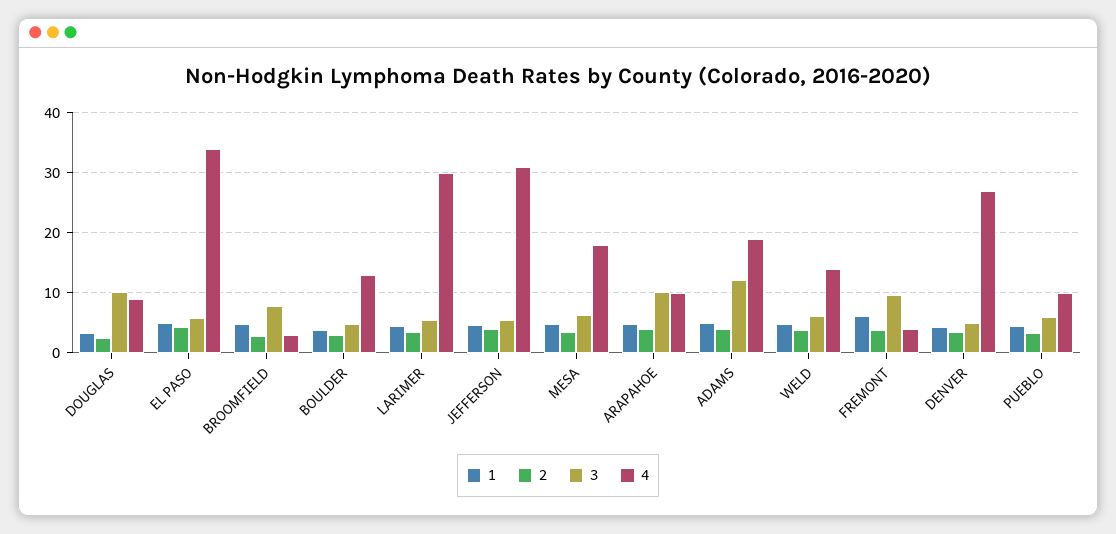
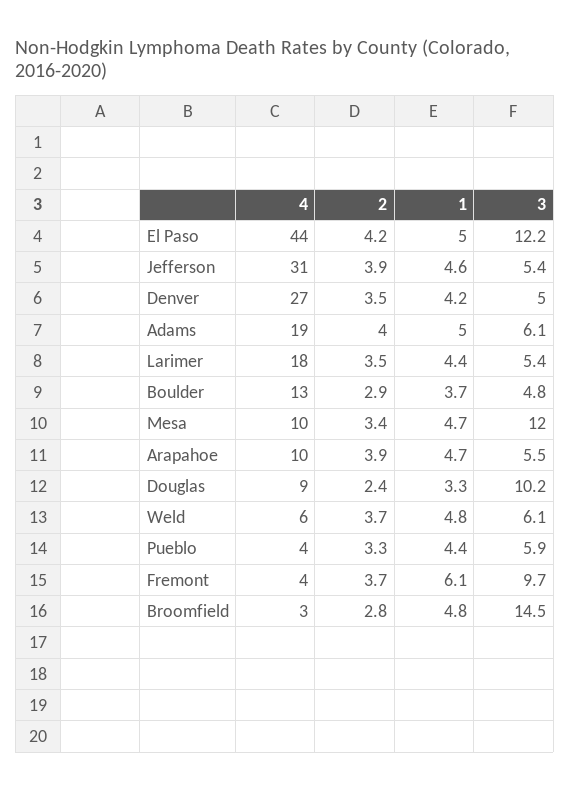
3, EL PASO: 6 -> 12.2
4, EL PASO: 34 -> 44
3, BROOMFIELD: 8 -> 14.5
4, LARIMER: 30 -> 18
3, MESA: 6 -> 12
4, MESA: 18 -> 10
3, ARAPAHOE: 10 -> 5.5
3, ADAMS: 12 -> 6.1
4, WELD: 14 -> 6
4, PUEBLO: 10 -> 4

